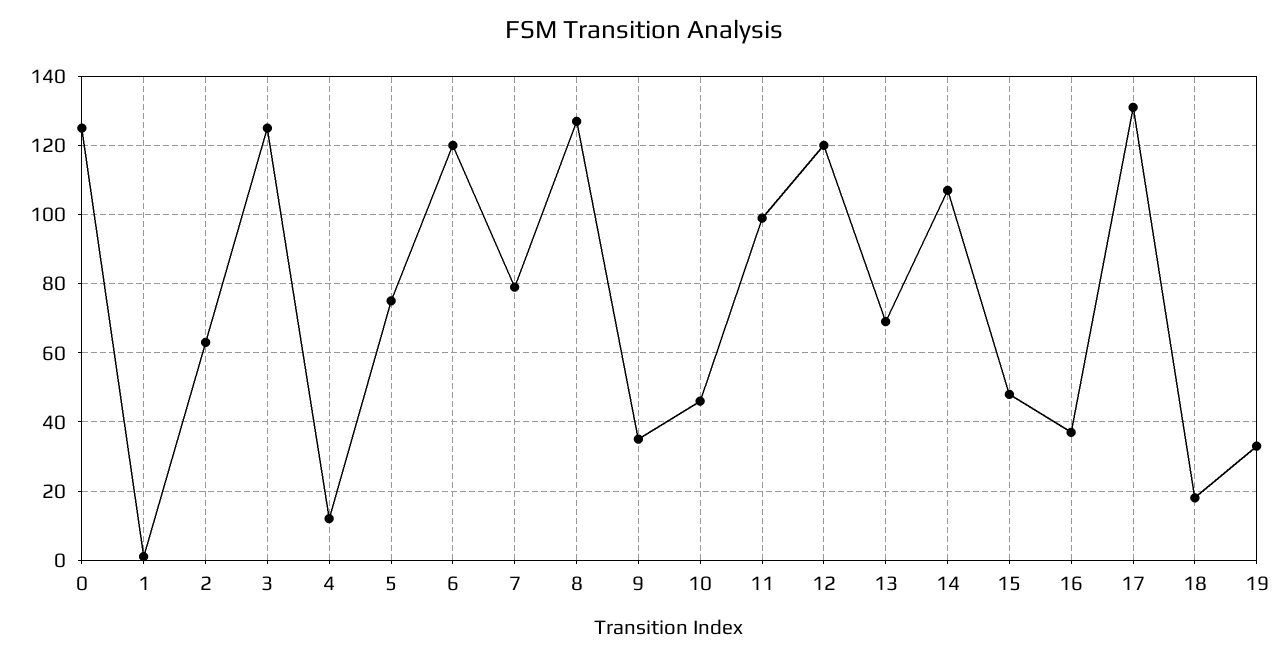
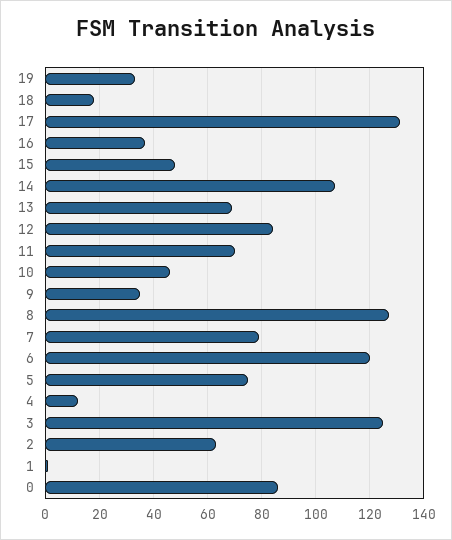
0: 125 -> 85
11: 100 -> 70
12: 120 -> 85

